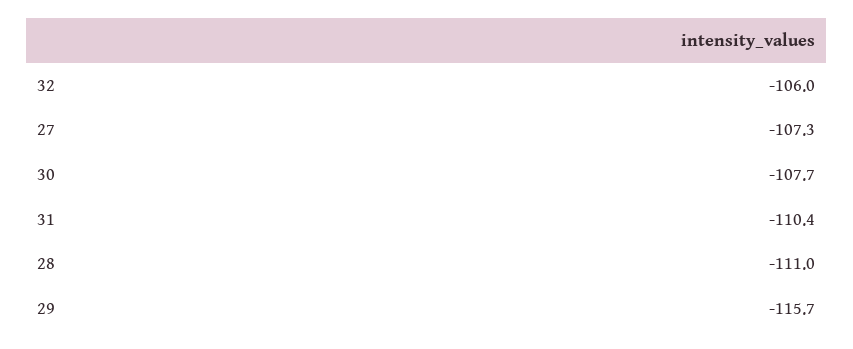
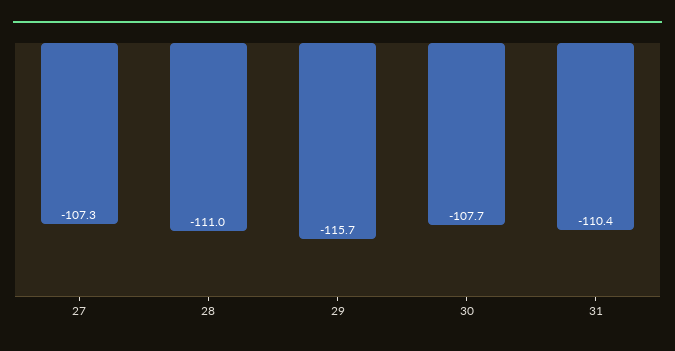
32: -106 -> none

